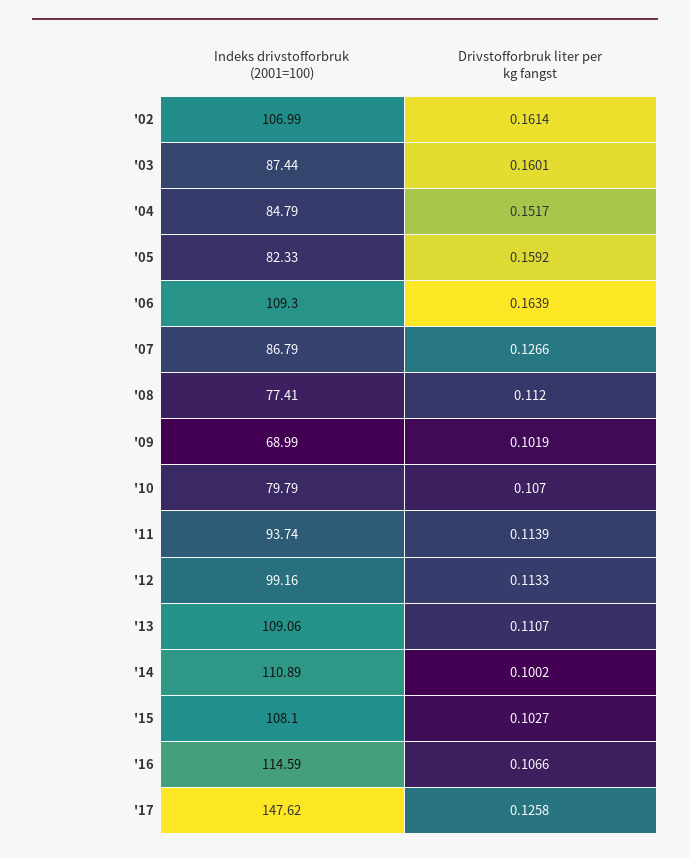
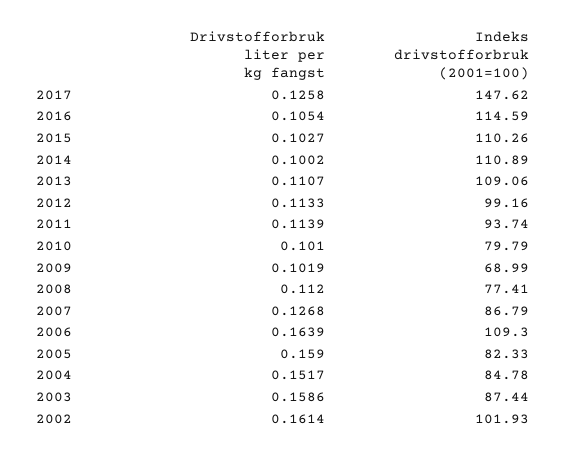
Indeks drivstofforbruk (2001=100), '02: 106.99 -> 101.93
Drivstofforbruk liter per kg fangst, '03: 0.1601 -> 0.1586
Indeks drivstofforbruk (2001=100), '04: 84.79 -> 84.78
Drivstofforbruk liter per kg fangst, '05: 0.1592 -> 0.159
Drivstofforbruk liter per kg fangst, '07: 0.1266 -> 0.1268
Drivstofforbruk liter per kg fangst, '10: 0.107 -> 0.101
Indeks drivstofforbruk (2001=100), '15: 108.1 -> 110.26
Drivstofforbruk liter per kg fangst, '16: 0.1066 -> 0.1054

